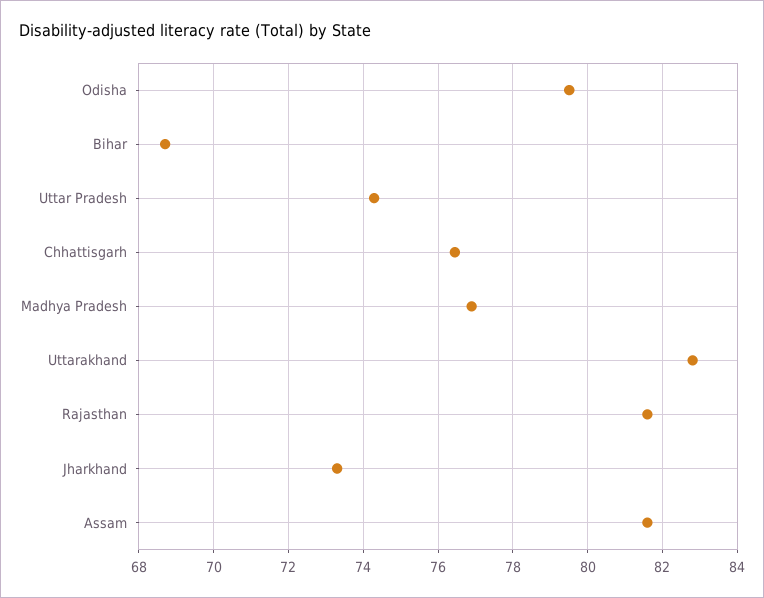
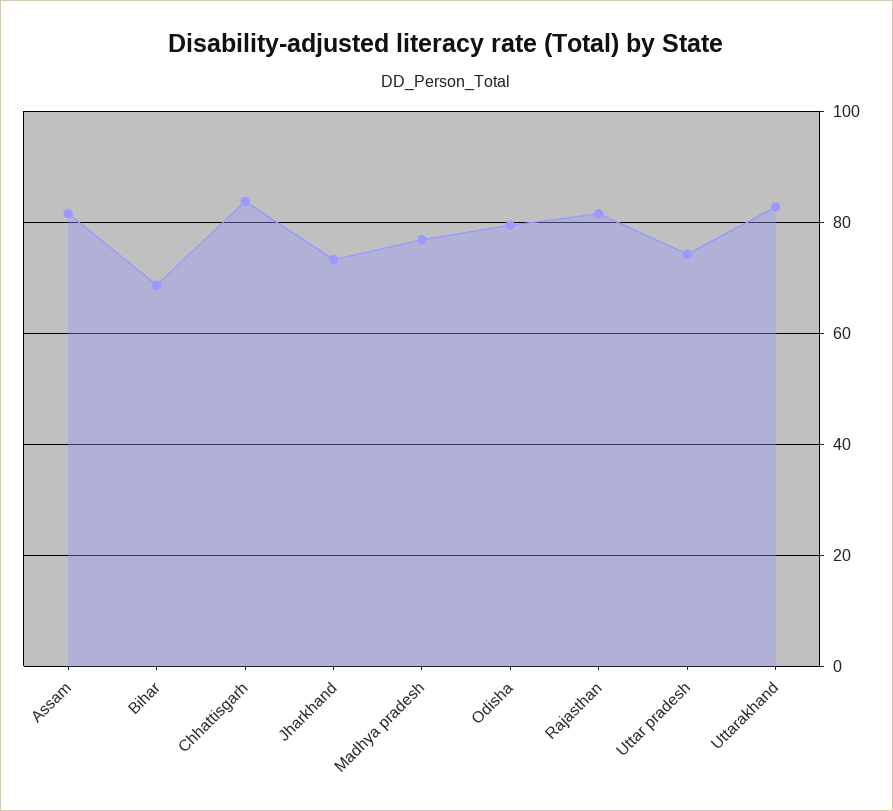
Chhattisgarh: 76.4 -> 84

